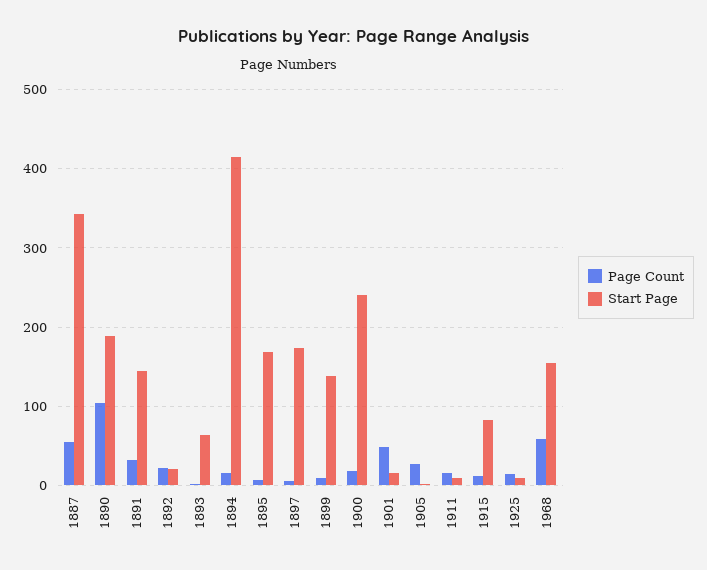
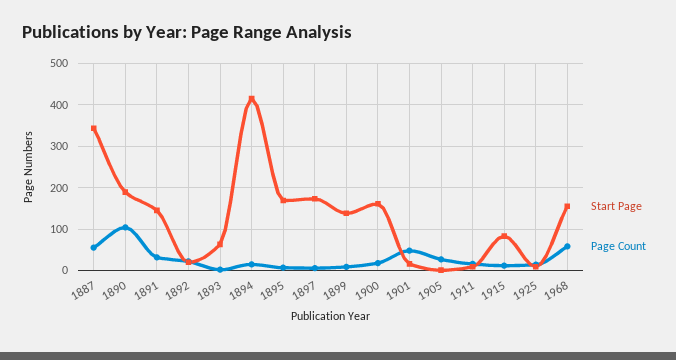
Start Page, 1900: 240 -> 160

